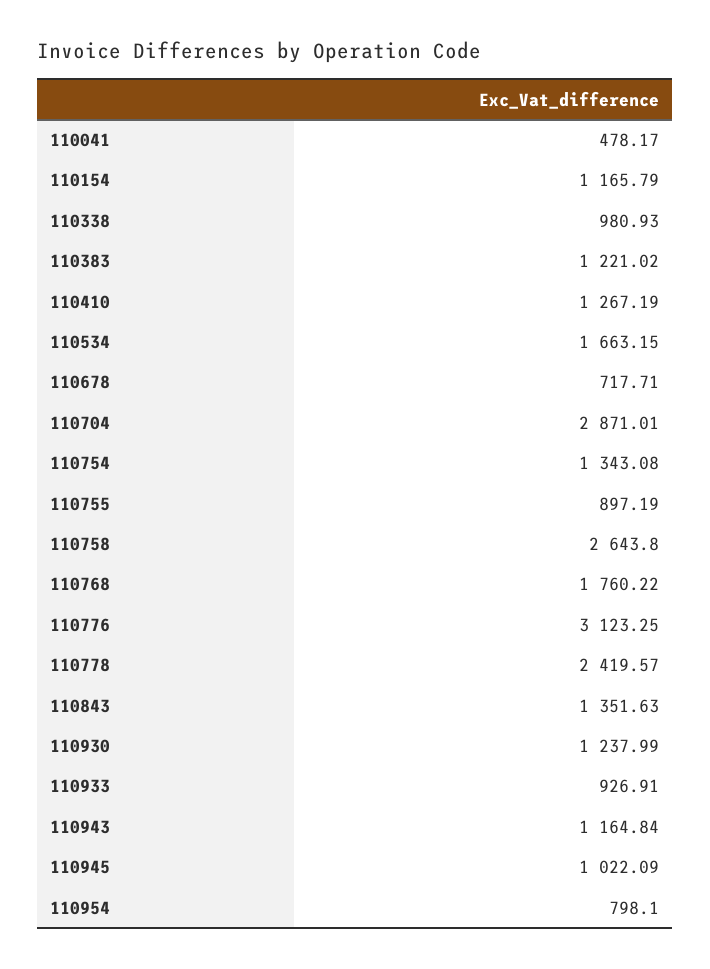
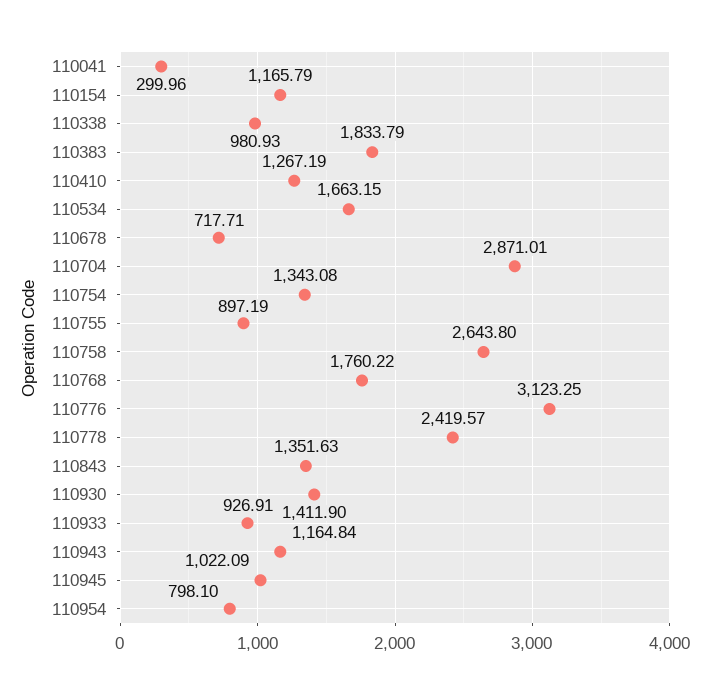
110041: 478.17 -> 299.96
110383: 1221.02 -> 1833.79
110930: 1237.99 -> 1411.9

